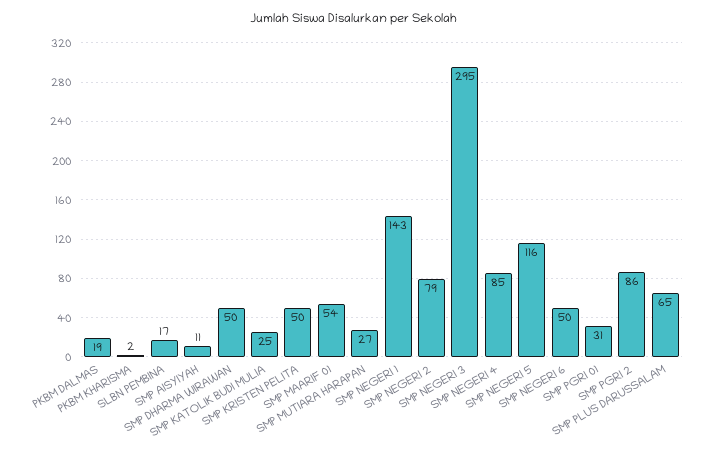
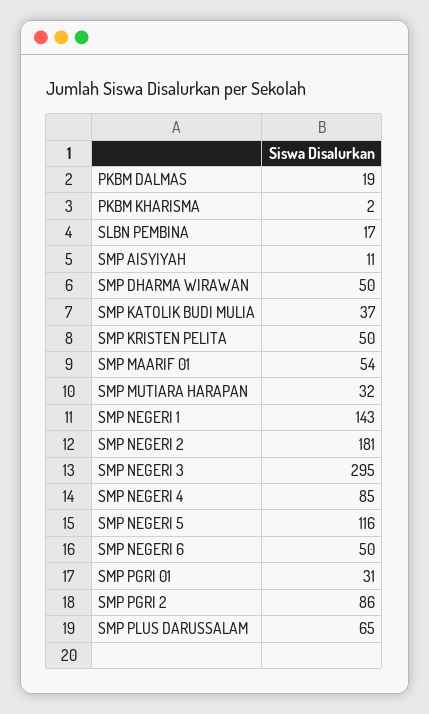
SMP KATOLIK BUDI MULIA: 25 -> 37
SMP MUTIARA HARAPAN: 27 -> 32
SMP NEGERI 2: 79 -> 181

